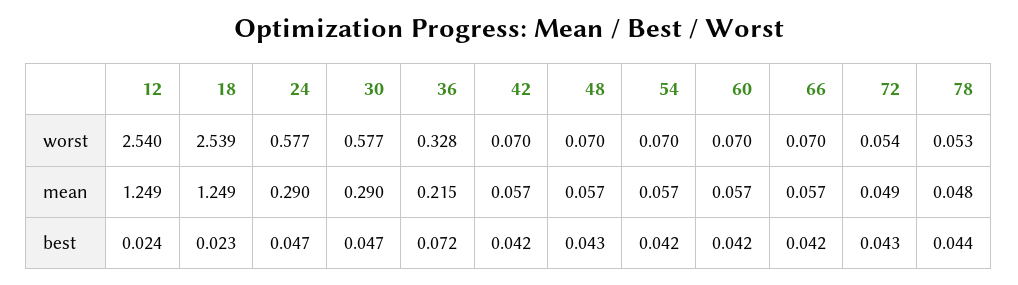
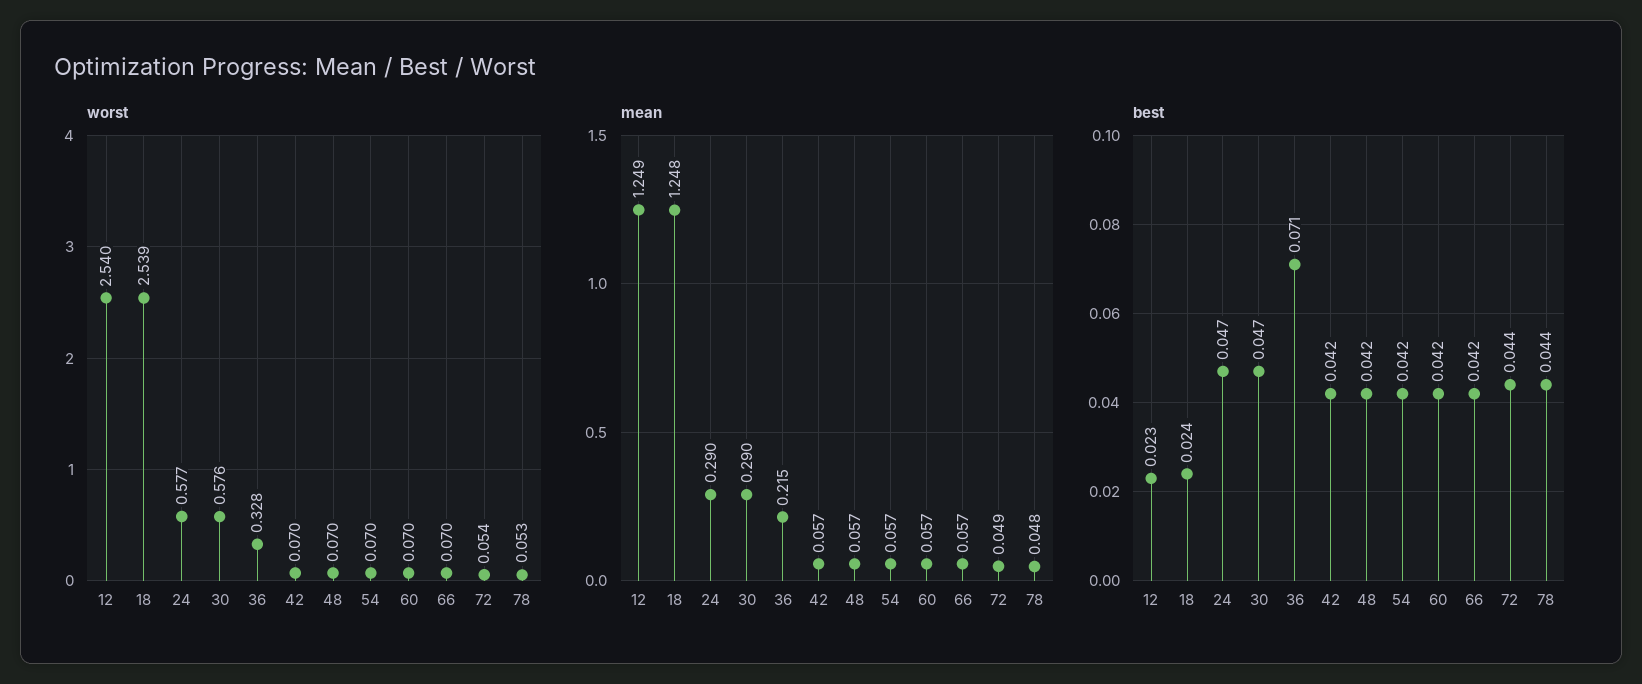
worst, 30: 0.577 -> 0.576
mean, 18: 1.249 -> 1.248
best, 12: 0.024 -> 0.023
best, 18: 0.023 -> 0.024
best, 36: 0.072 -> 0.071
best, 48: 0.043 -> 0.042
best, 72: 0.043 -> 0.044

